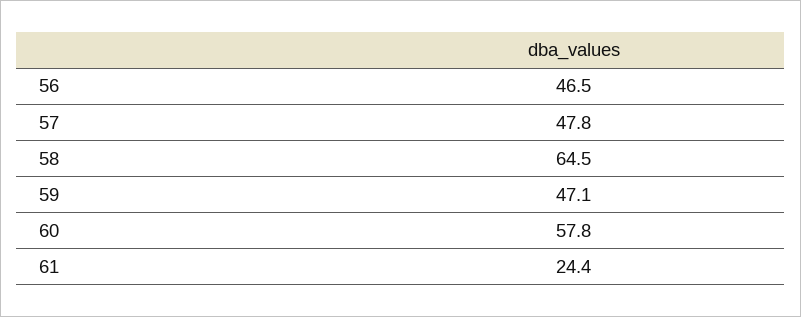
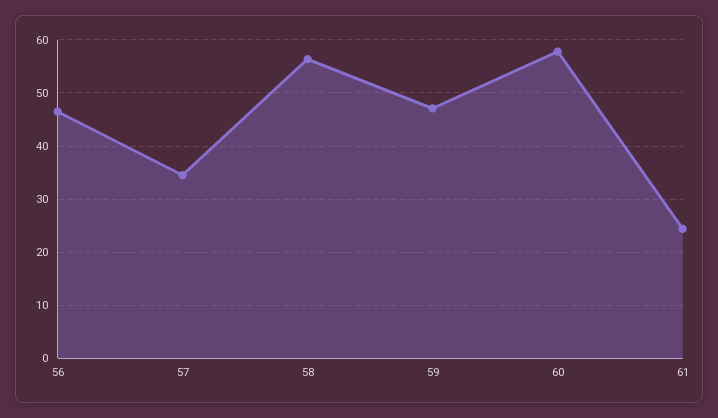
57: 47.8 -> 34
58: 64.5 -> 56

